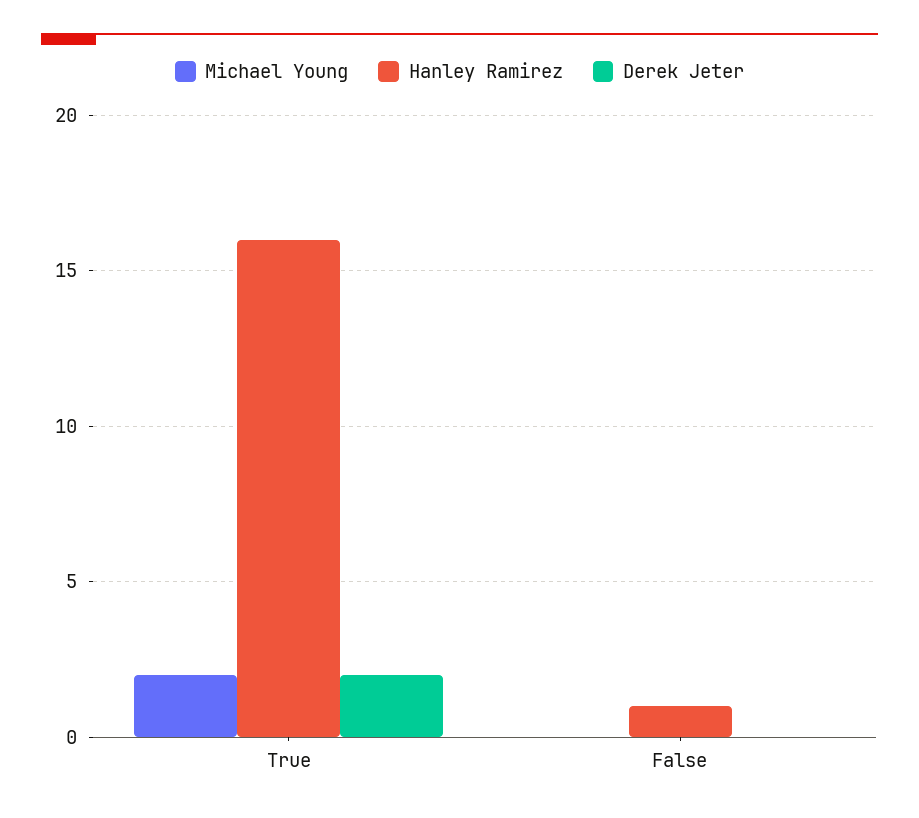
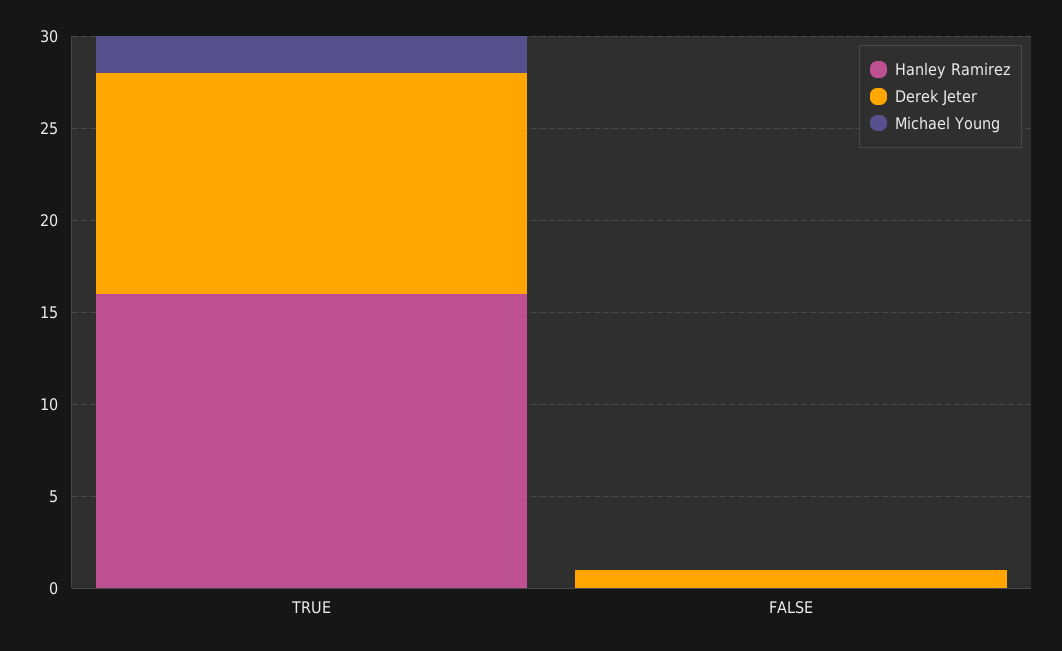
Derek Jeter, True: 2 -> 12
Hanley Ramirez, False: 1 -> 0
Derek Jeter, False: 0 -> 1

